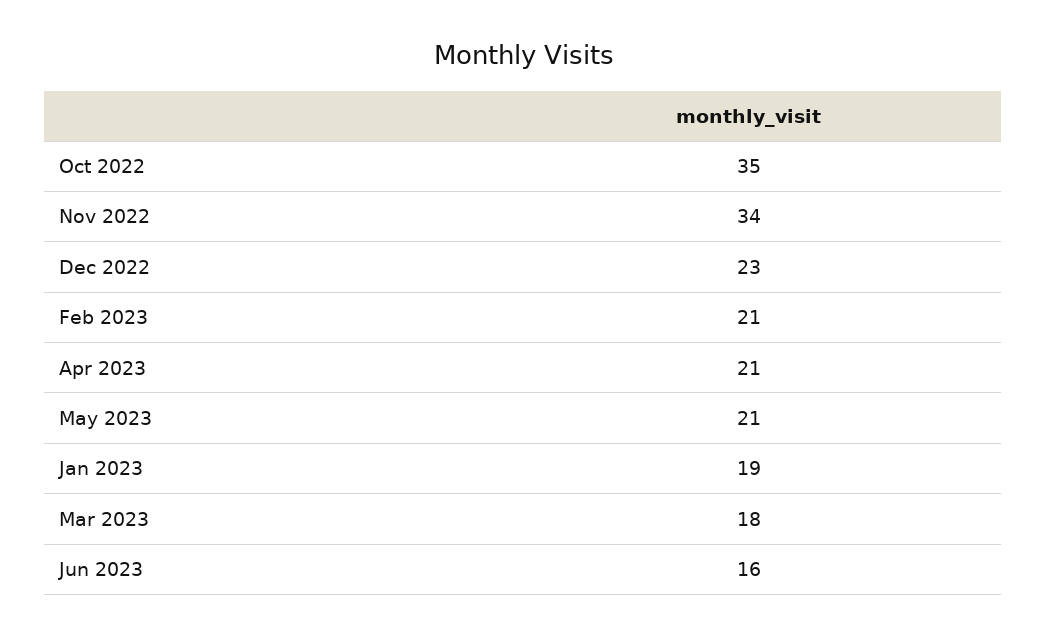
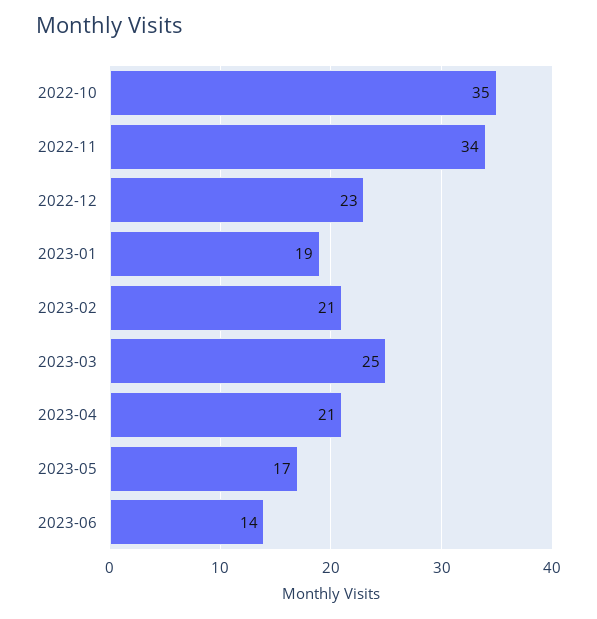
May 2023: 21 -> 17
Mar 2023: 18 -> 25
Jun 2023: 16 -> 14

